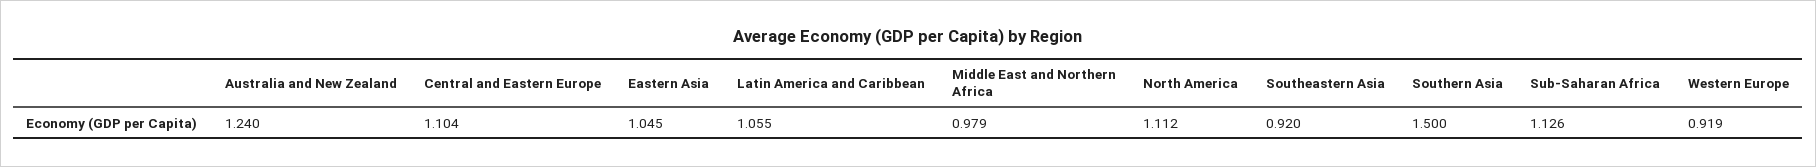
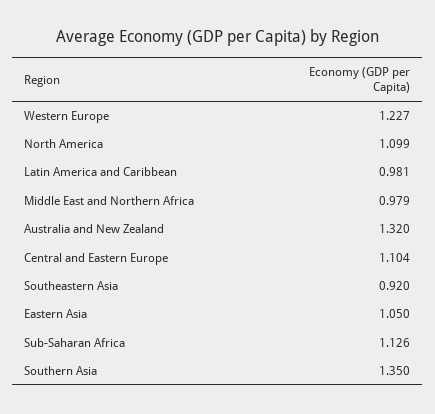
Australia and New Zealand: 1.24 -> 1.32
Eastern Asia: 1.045 -> 1.05
Latin America and Caribbean: 1.055 -> 0.981
North America: 1.112 -> 1.099
Southern Asia: 1.5 -> 1.35
Western Europe: 0.919 -> 1.227

